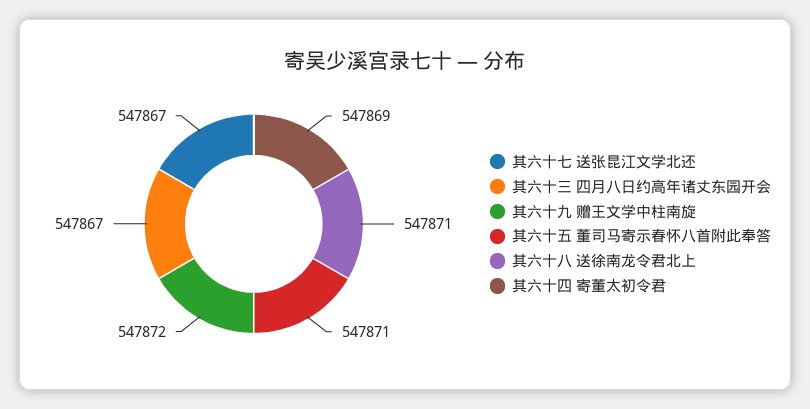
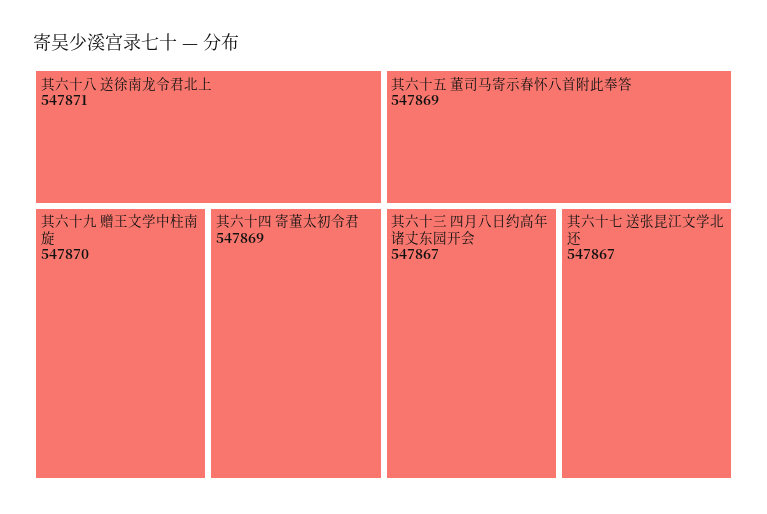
其六十九 赠王文学中柱南旋: 547872 -> 547870
其六十五 董司马寄示春怀八首附此奉答: 547871 -> 547869

